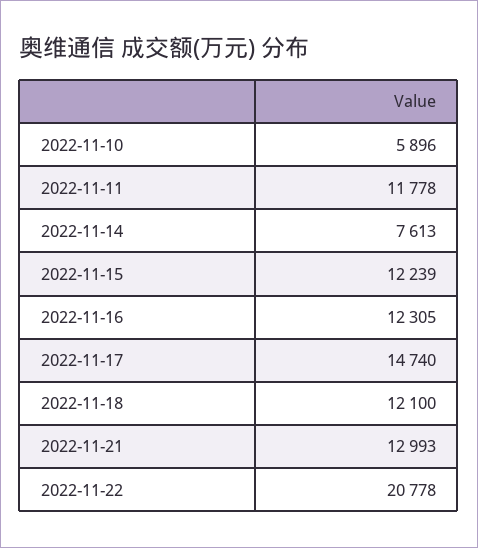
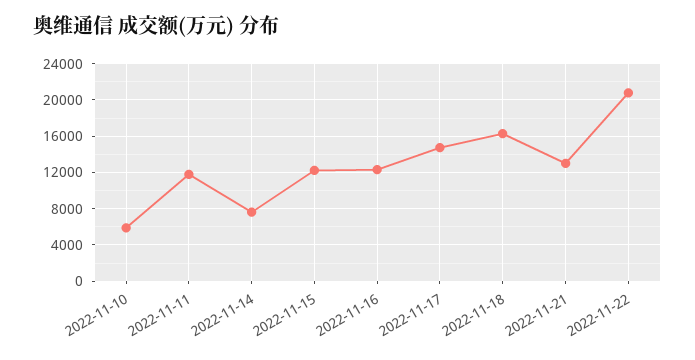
2022-11-18: 12100 -> 16000

